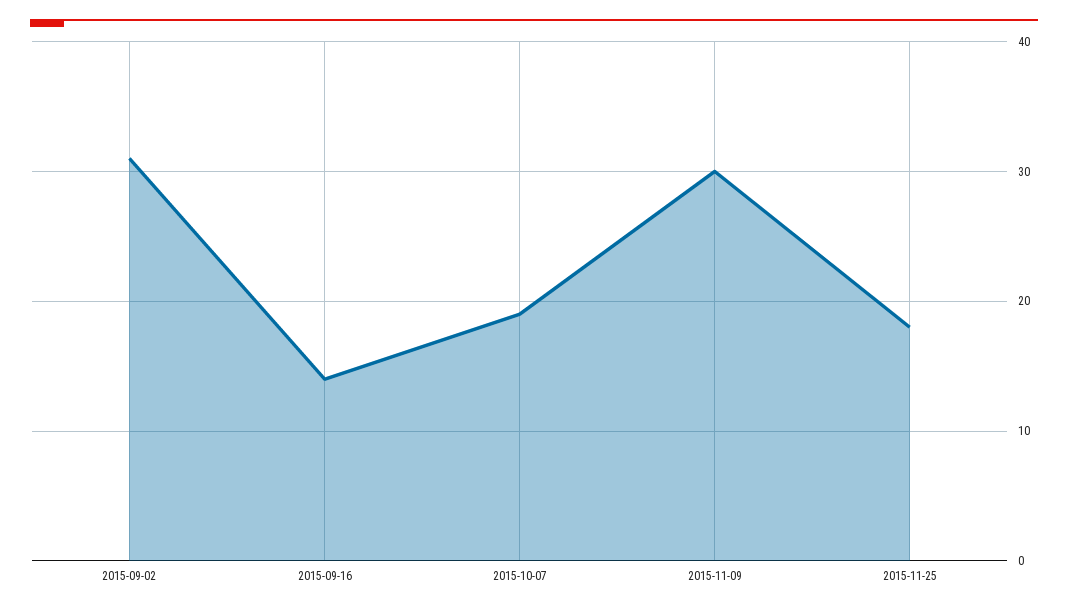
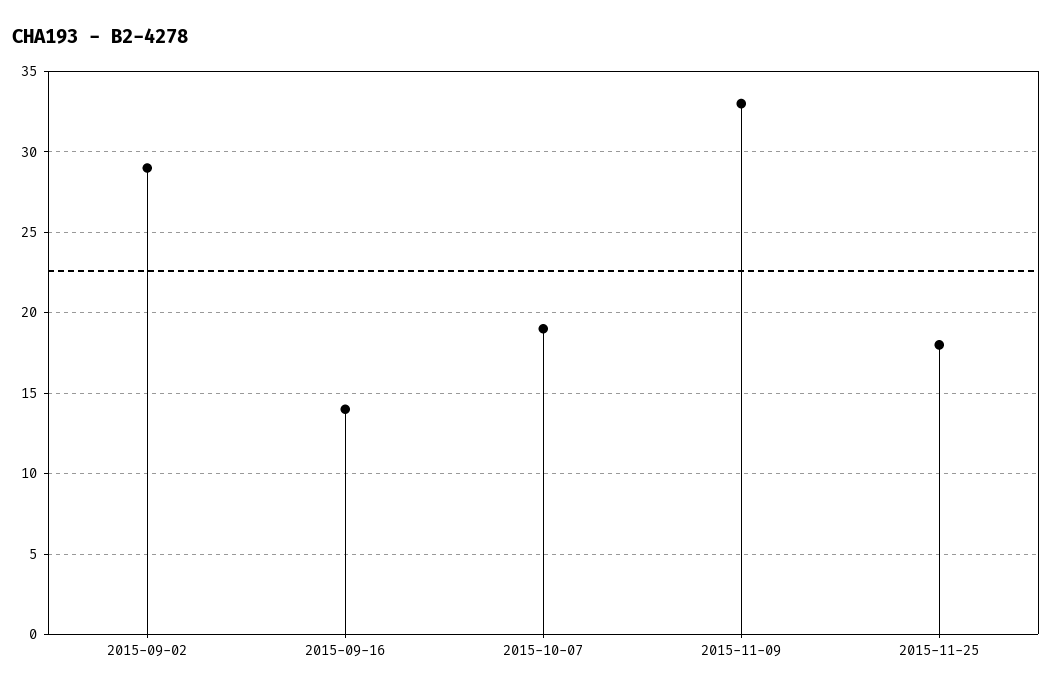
2015-09-02: 31 -> 29
2015-11-09: 30 -> 33

